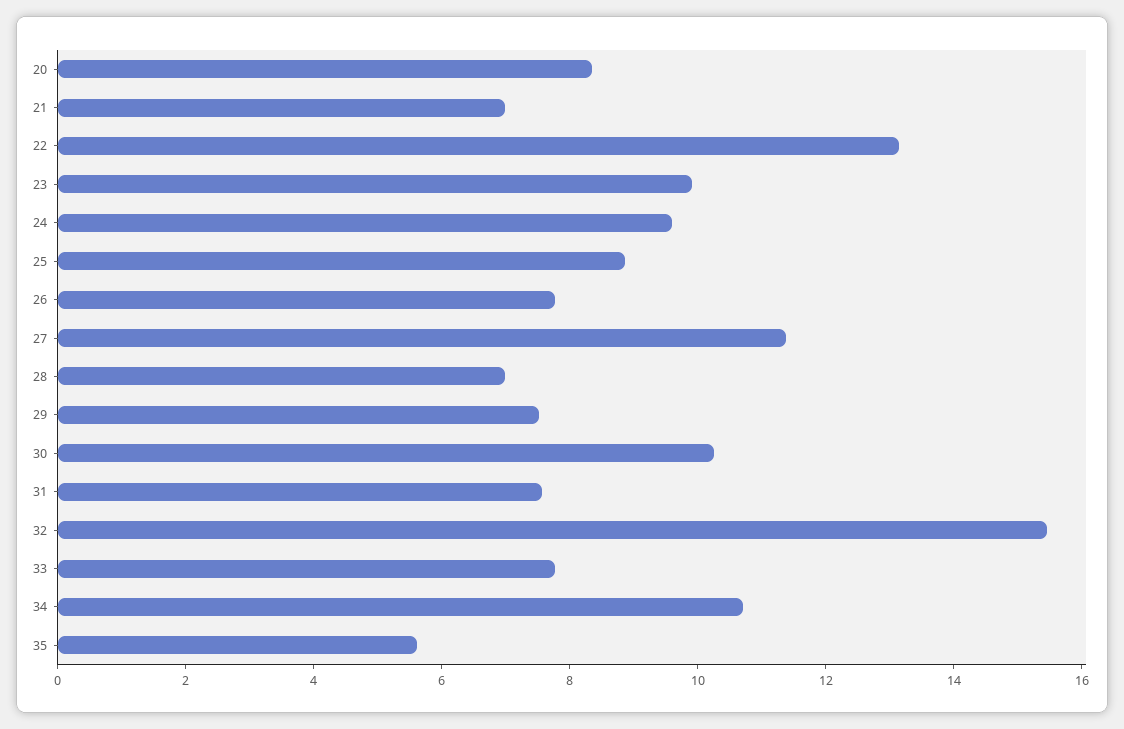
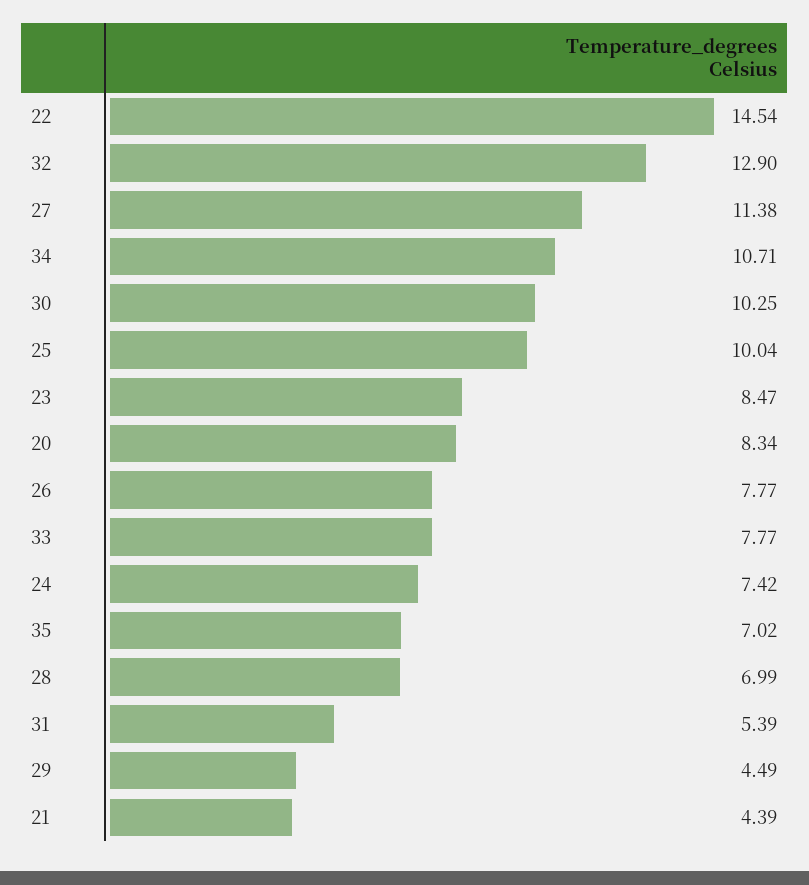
21: 7 -> 4.39
22: 13 -> 14.54
23: 10 -> 8.47
24: 9.5 -> 7.42
25: 9 -> 10.04
29: 7.5 -> 4.49
31: 7.5 -> 5.39
32: 15.5 -> 12.9
35: 5.5 -> 7.02

